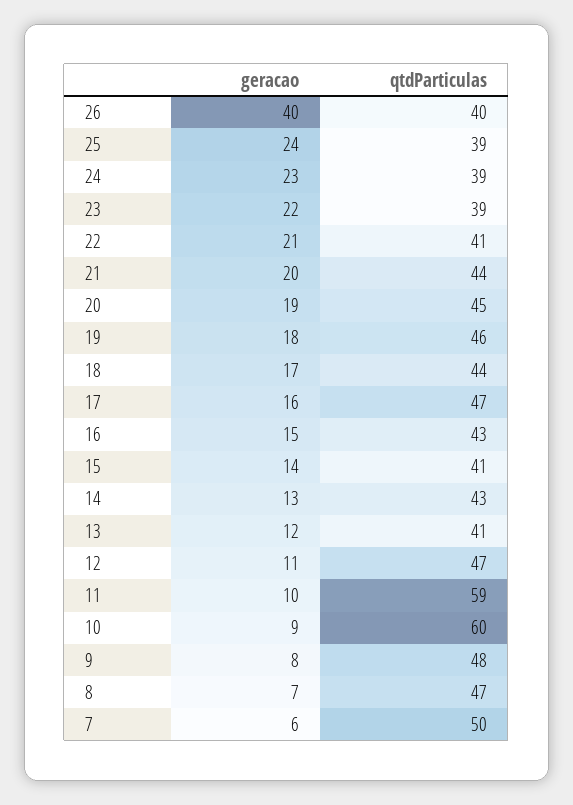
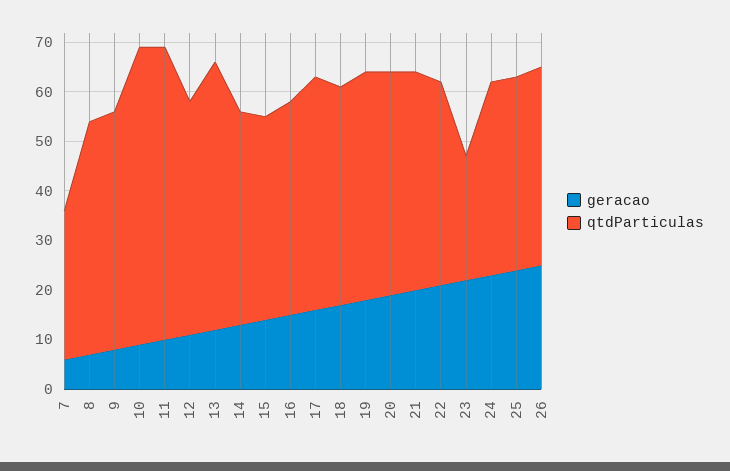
geracao, 26: 40 -> 25
qtdParticulas, 23: 39 -> 25
qtdParticulas, 13: 41 -> 55
qtdParticulas, 7: 50 -> 30

